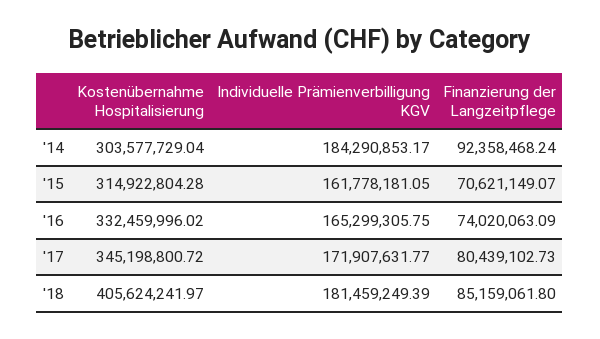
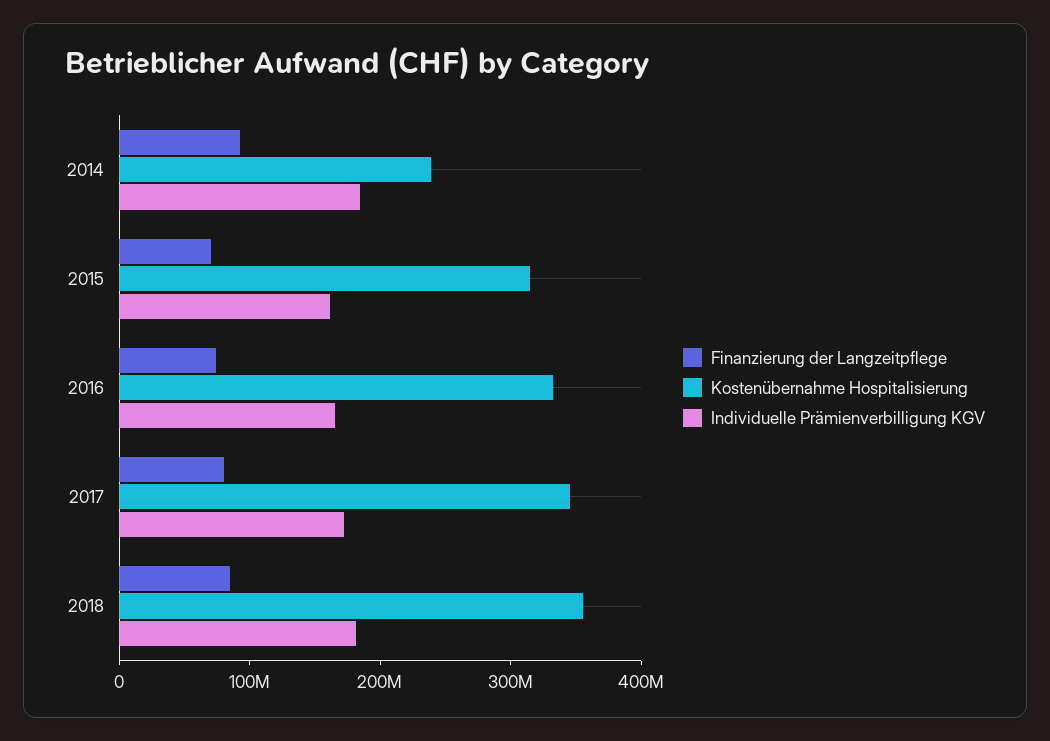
Kostenübernahme Hospitalisierung, '14: 303577729.04 -> 240000000
Kostenübernahme Hospitalisierung, '18: 405624241.97 -> 360000000

